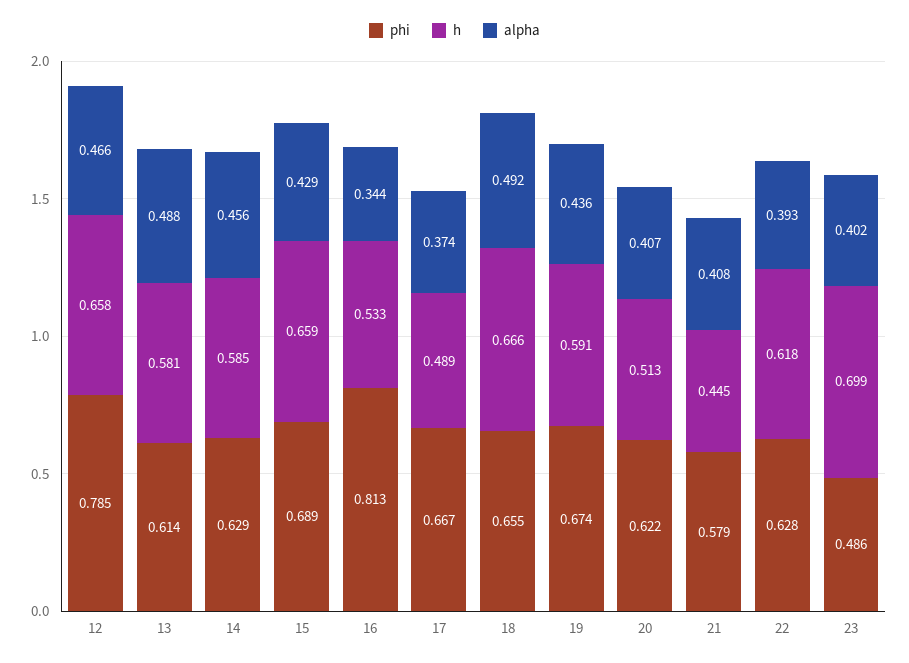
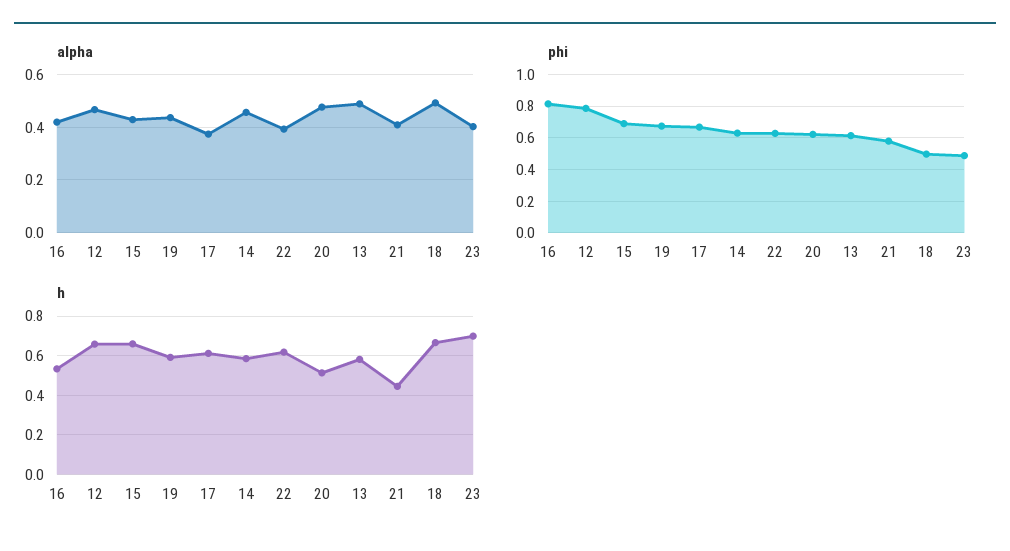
alpha, 16: 0.344 -> 0.425
h, 17: 0.489 -> 0.6
phi, 18: 0.655 -> 0.5
alpha, 20: 0.407 -> 0.475

